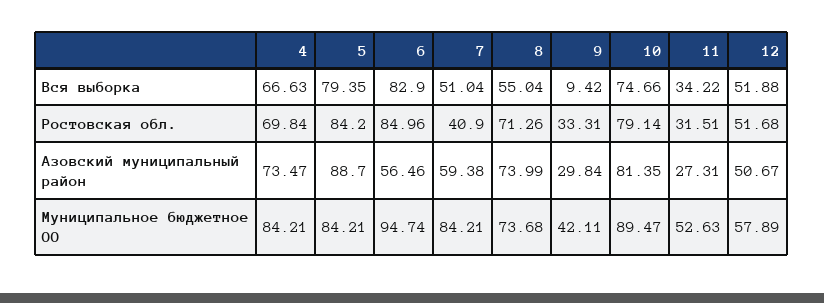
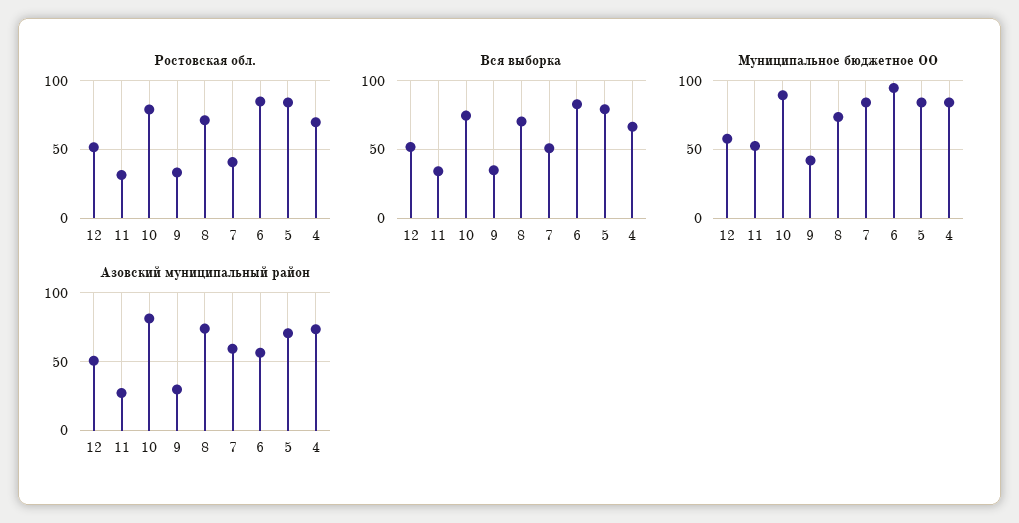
Вся выборка, 8: 55.04 -> 70
Вся выборка, 9: 9.42 -> 35
Азовский муниципальный район, 5: 88.7 -> 70

